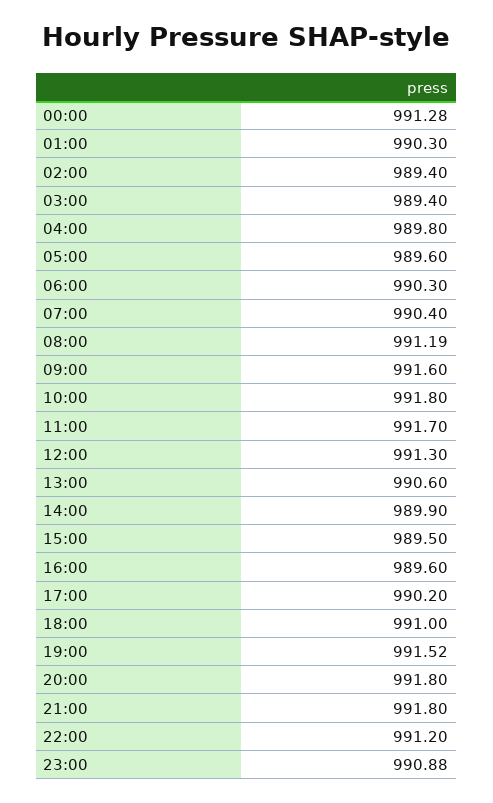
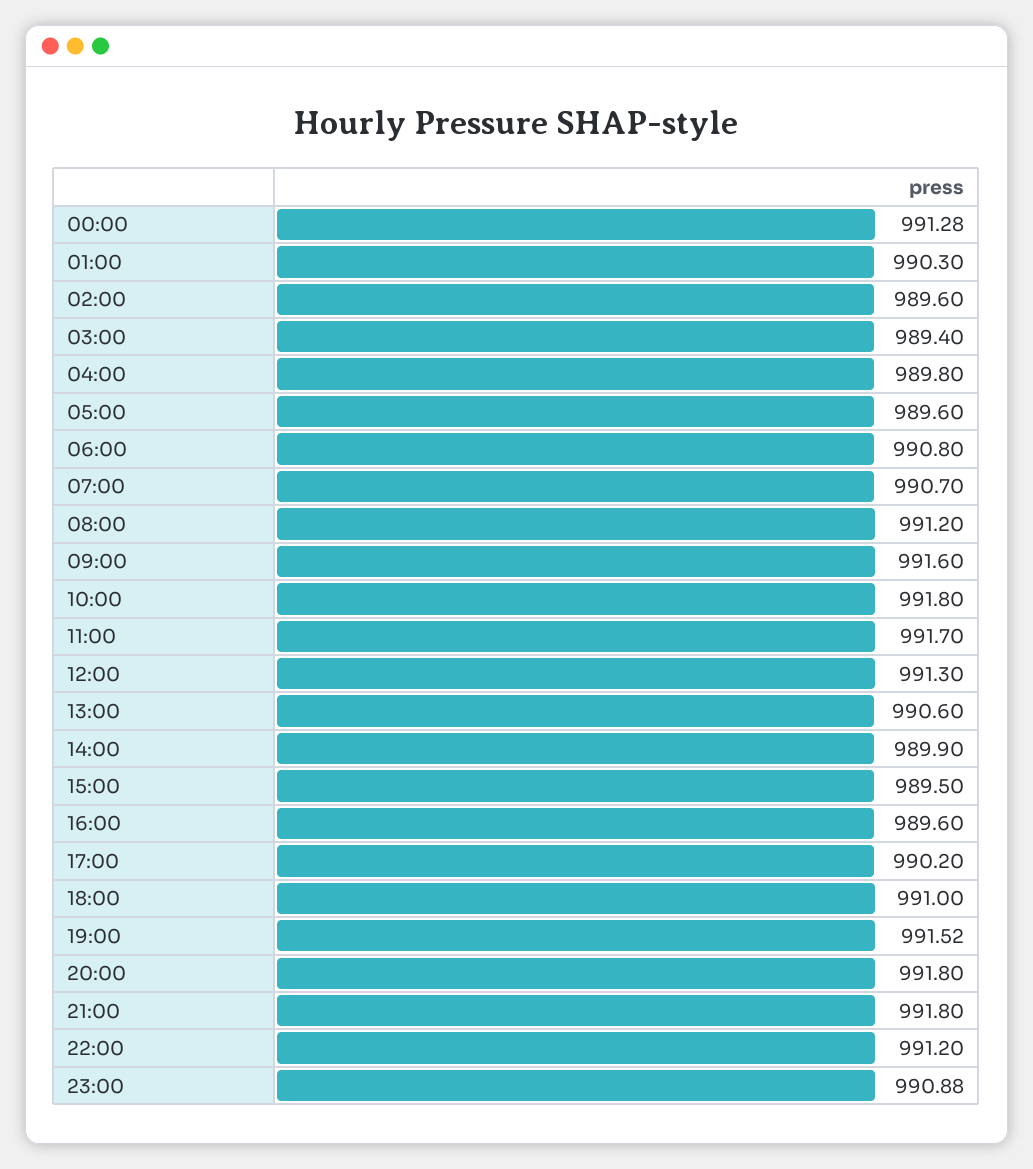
02:00: 989.4 -> 989.6
06:00: 990.3 -> 990.8
07:00: 990.4 -> 990.7
08:00: 991.19 -> 991.2

